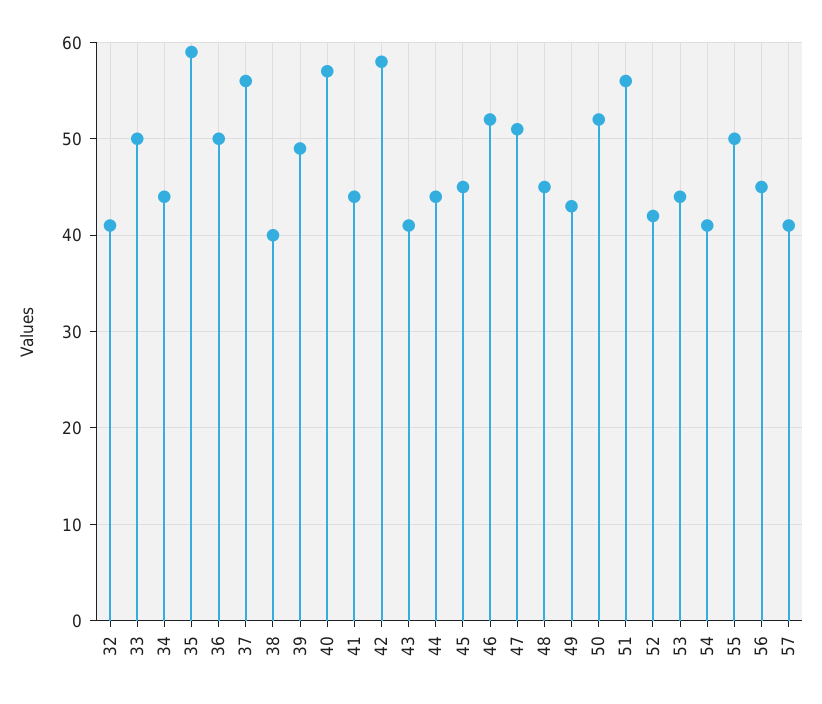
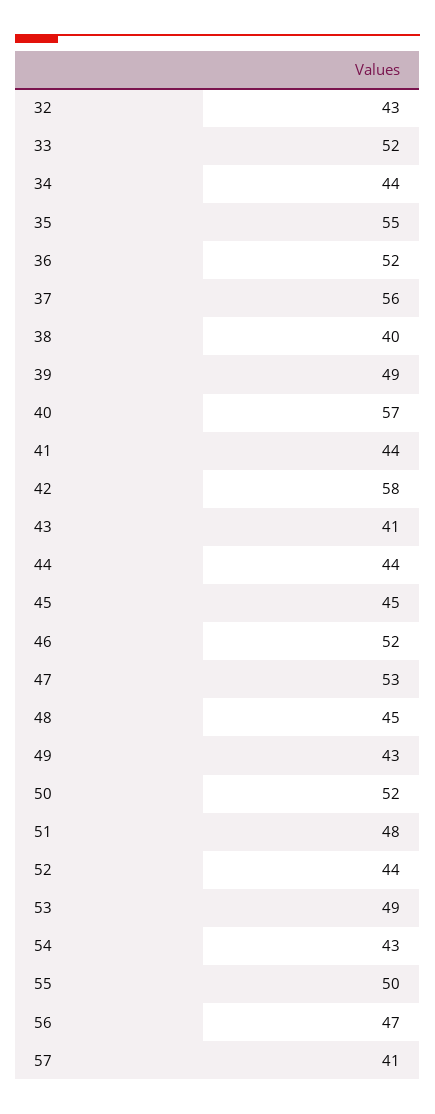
32: 41 -> 43
33: 50 -> 52
35: 59 -> 55
36: 50 -> 52
47: 51 -> 53
51: 56 -> 48
52: 42 -> 44
53: 44 -> 49
54: 41 -> 43
56: 45 -> 47

